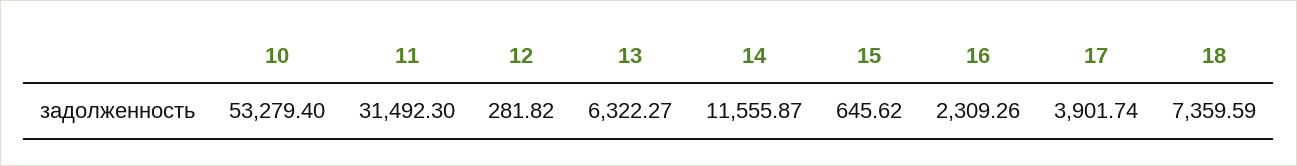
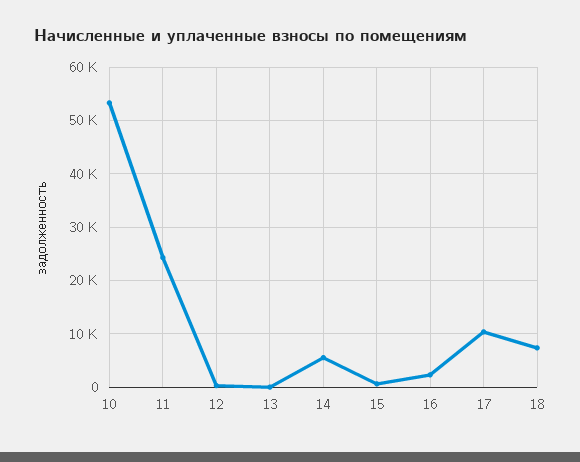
11: 31492.3 -> 24000
13: 6322.27 -> 0
14: 11555.87 -> 6000
17: 3901.74 -> 10000

